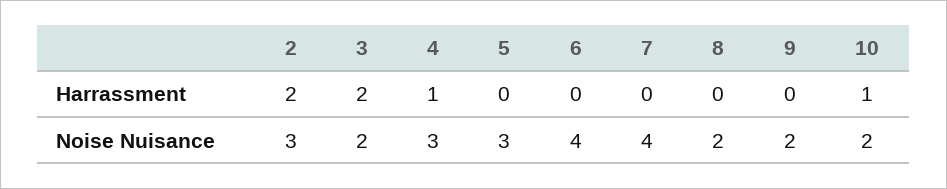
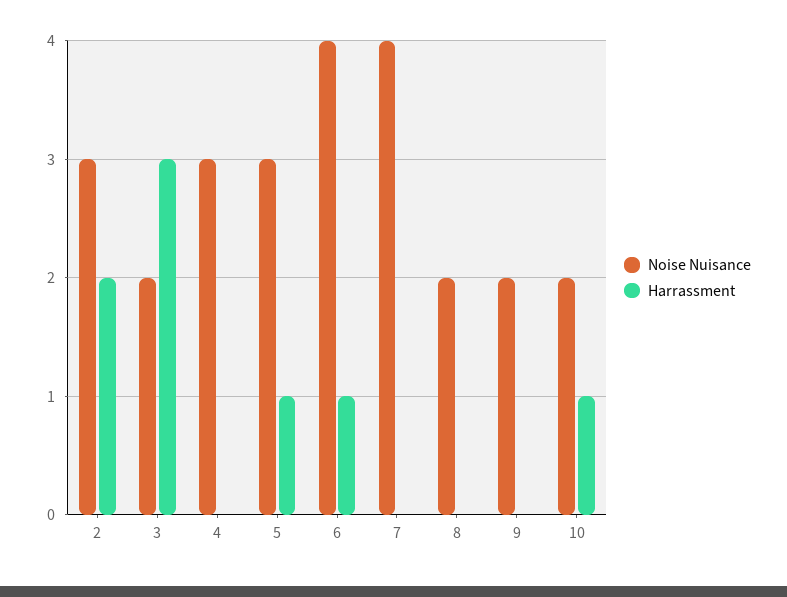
Harrassment, 3: 2 -> 3
Harrassment, 4: 1 -> 0
Harrassment, 5: 0 -> 1
Harrassment, 6: 0 -> 1

